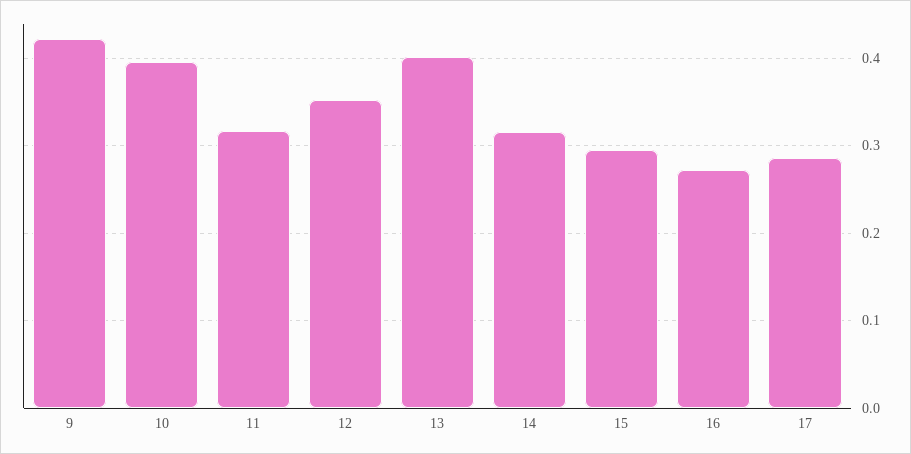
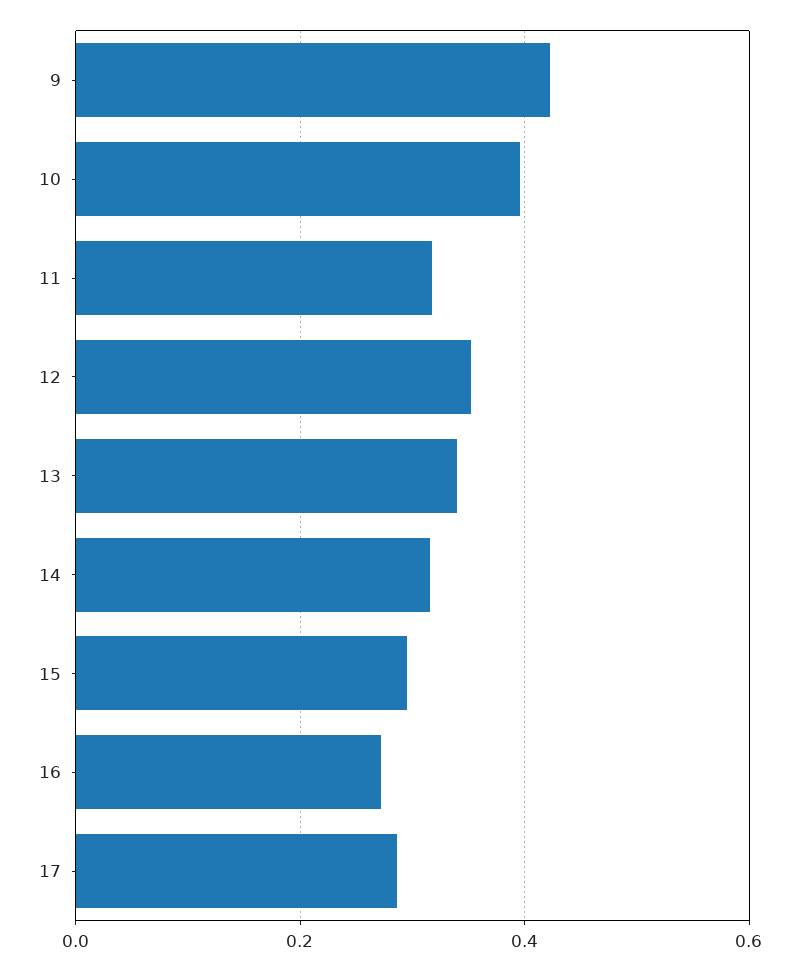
13: 0.4 -> 0.34

